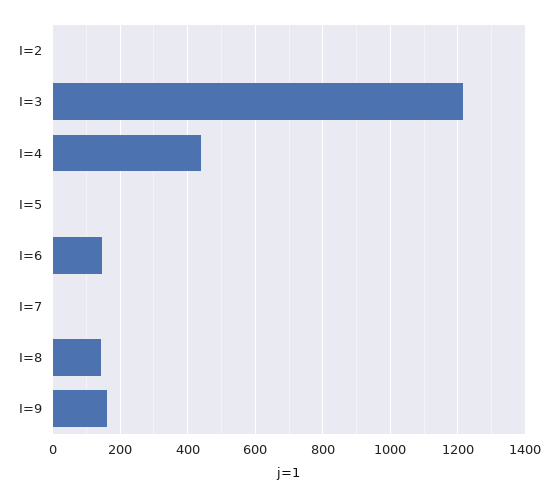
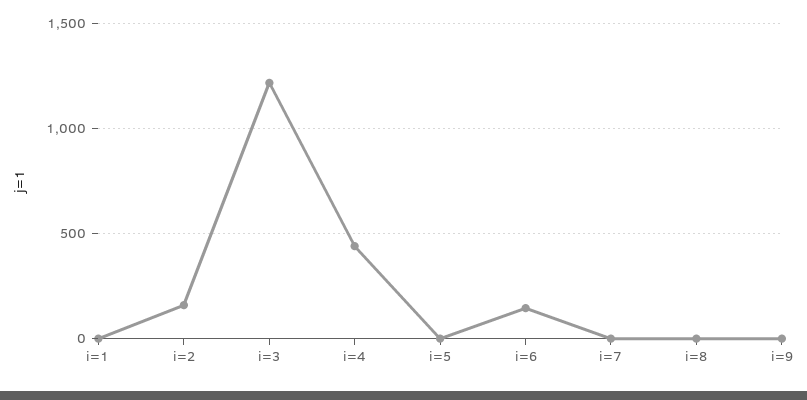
I=2: 0 -> 150
I=8: 140 -> 0
I=9: 160 -> 0
i=1: none -> 0

